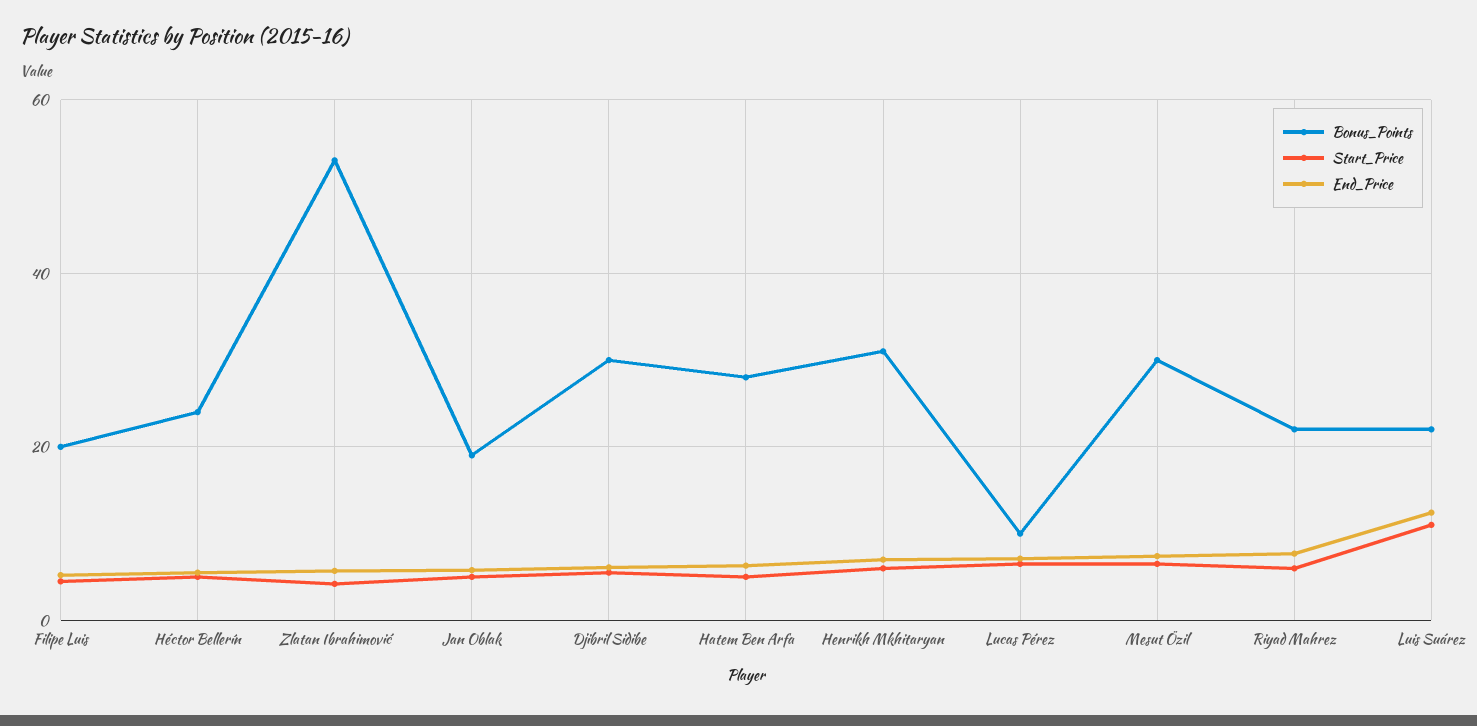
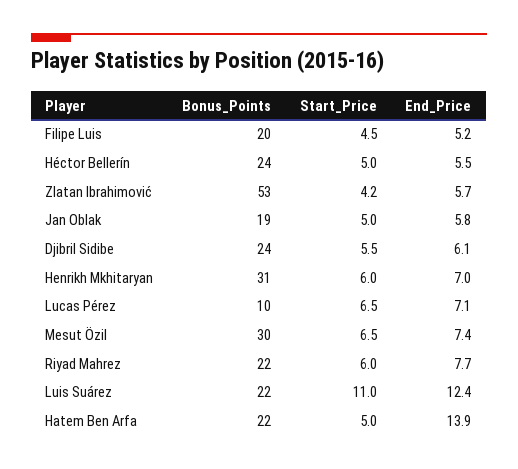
Bonus_Points, Djibril Sidibe: 30 -> 24
Bonus_Points, Hatem Ben Arfa: 28 -> 22
End_Price, Hatem Ben Arfa: 6 -> 13.9

